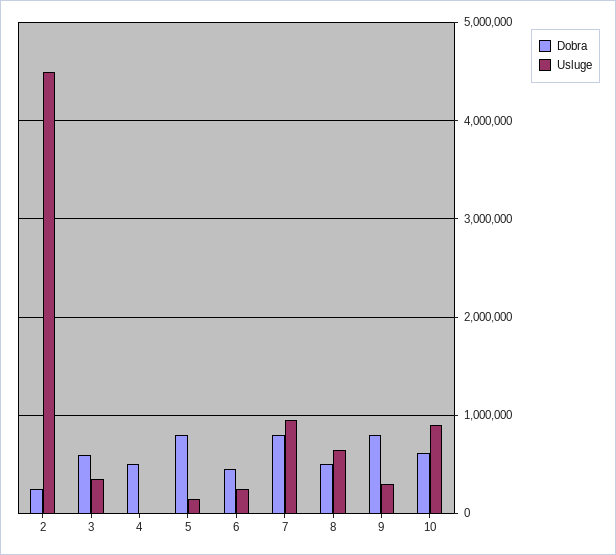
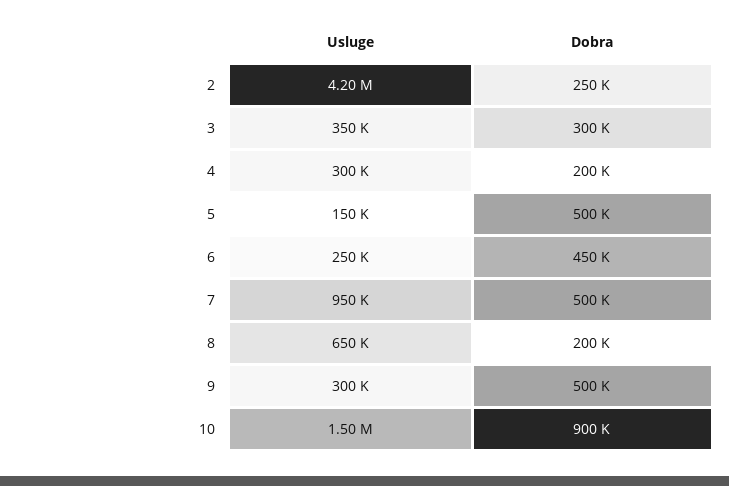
Usluge, 2: 4500000 -> 4200000
Dobra, 3: 600000 -> 300000
Dobra, 4: 500000 -> 200000
Usluge, 4: 0 -> 300000
Dobra, 5: 800000 -> 500000
Dobra, 7: 800000 -> 500000
Dobra, 8: 500000 -> 200000
Dobra, 9: 800000 -> 500000
Dobra, 10: 600000 -> 900000
Usluge, 10: 900000 -> 1500000

